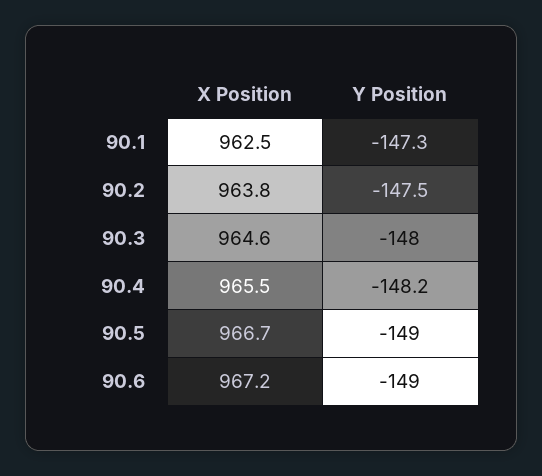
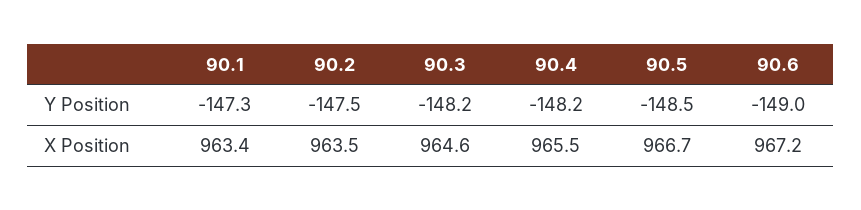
X Position, 90.1: 962.5 -> 963.4
X Position, 90.2: 963.8 -> 963.5
Y Position, 90.3: -148 -> -148.2
Y Position, 90.5: -149 -> -148.5

